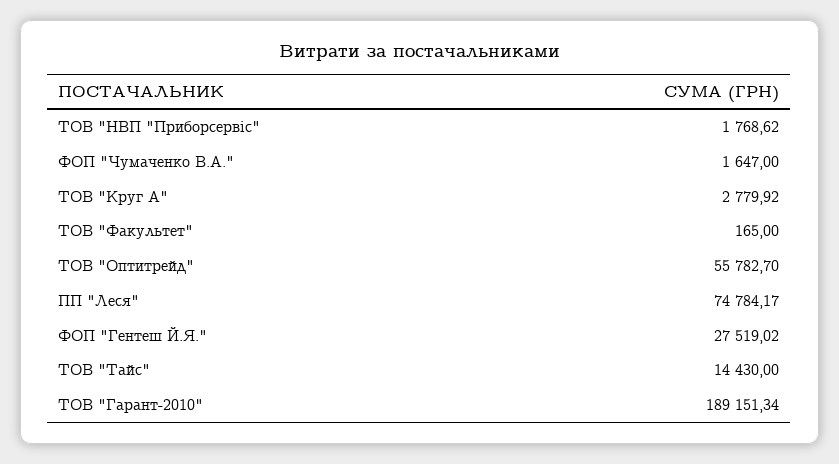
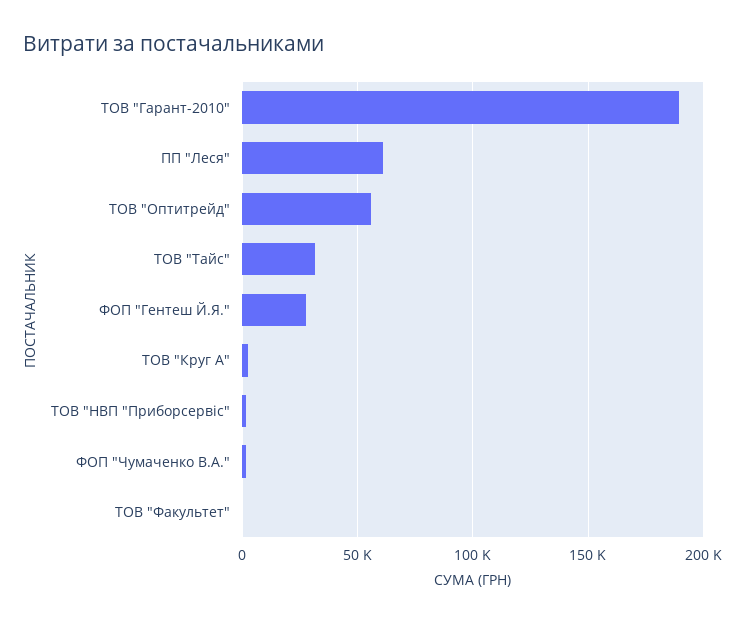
ПП "Леся": 74784.17 -> 60000
ТОВ "Тайс": 14430 -> 30000

